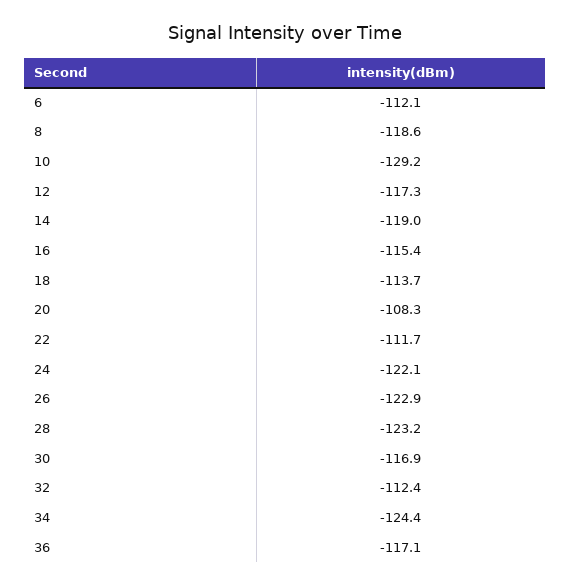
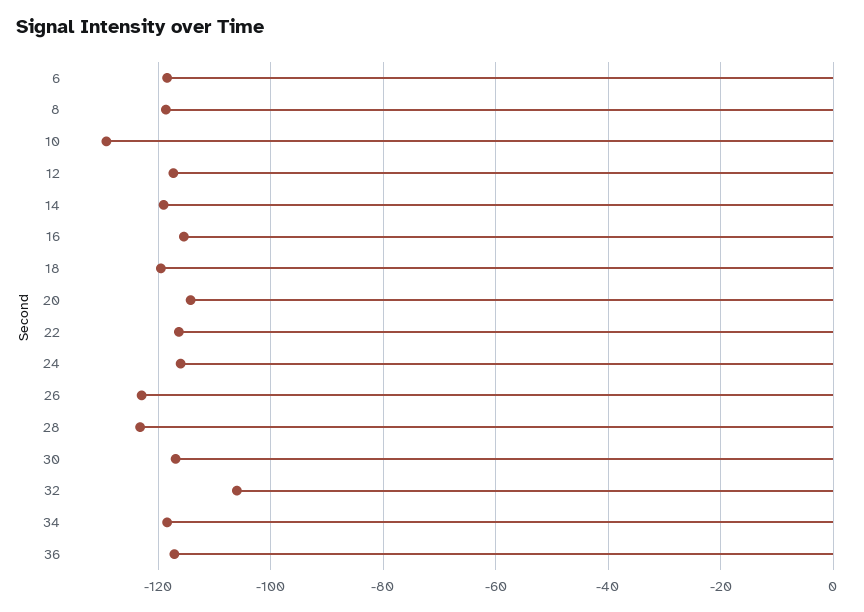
6: -112.1 -> -118
18: -113.7 -> -120
20: -108.3 -> -114
22: -111.7 -> -116
24: -122.1 -> -116
32: -112.4 -> -106
34: -124.4 -> -118

